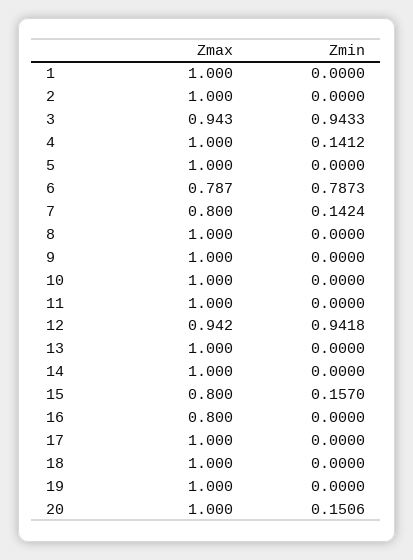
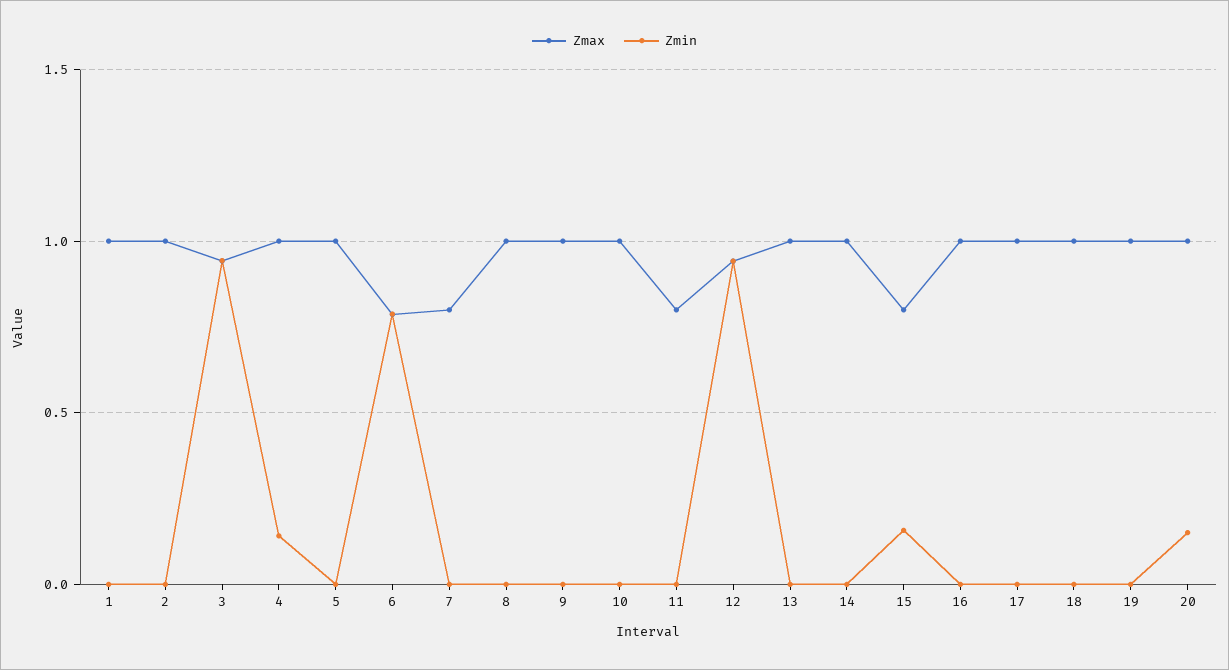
Zmin, 7: 0.1424 -> 0
Zmax, 11: 1 -> 0.8
Zmax, 16: 0.8 -> 1

